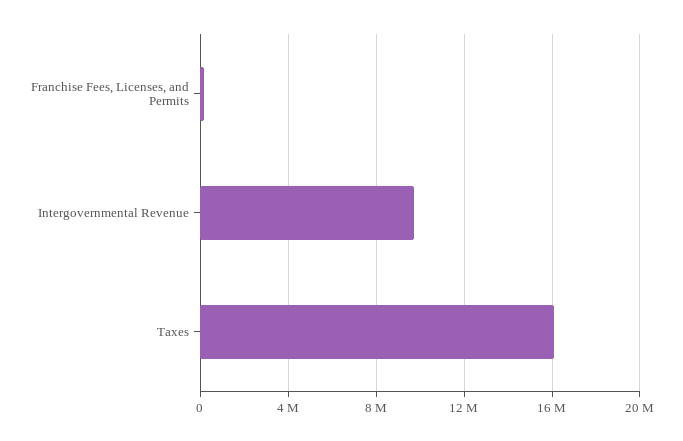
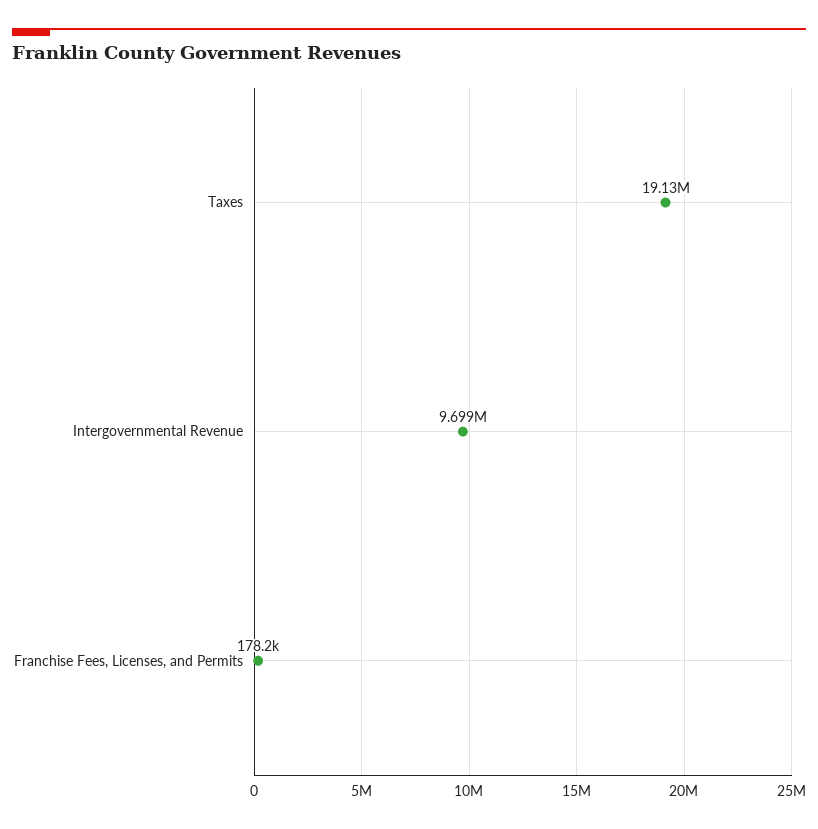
Taxes: 16000000 -> 19130000

